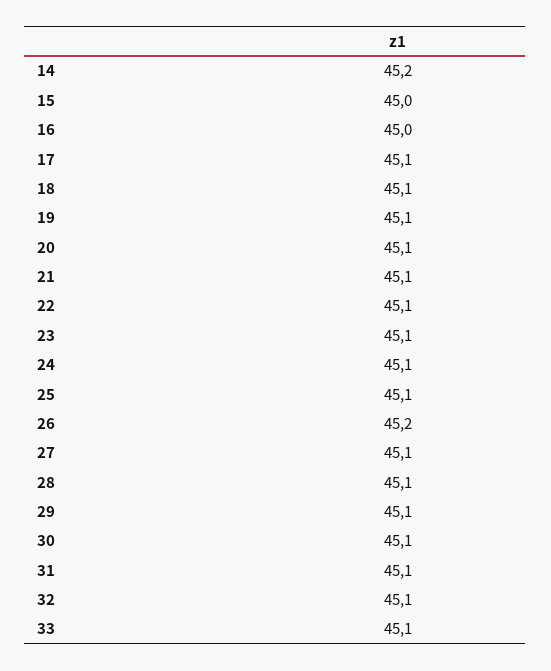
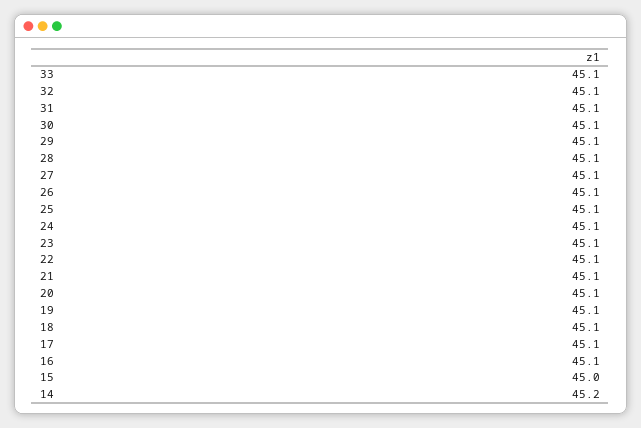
16: 45 -> 45.1
26: 45.2 -> 45.1

